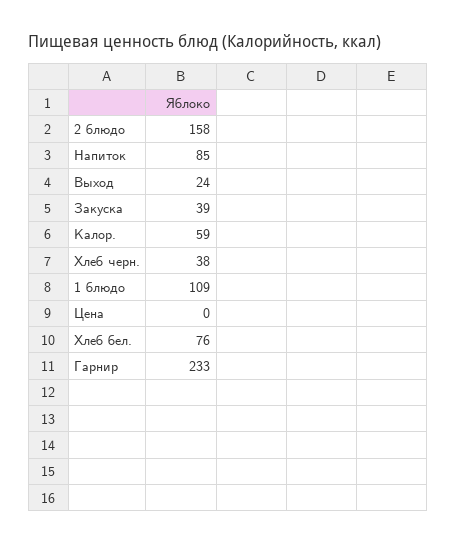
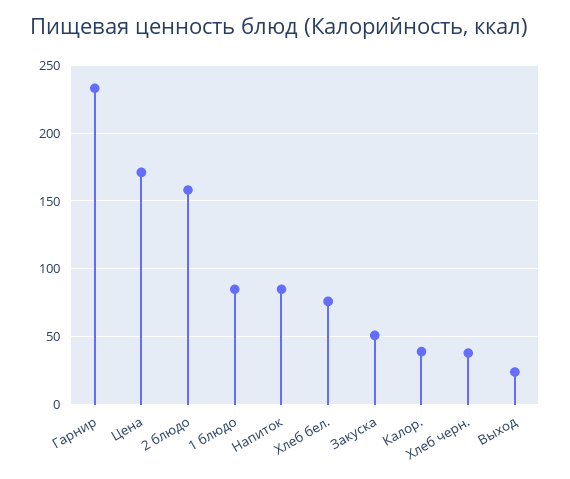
Закуска: 39 -> 50
Калор.: 59 -> 40
1 блюдо: 109 -> 85
Цена: 0 -> 170

